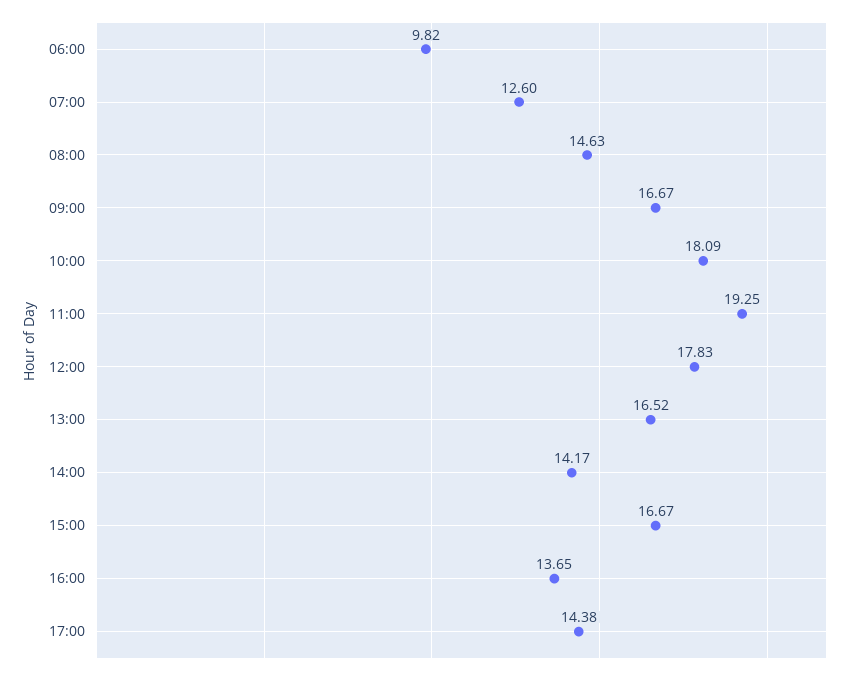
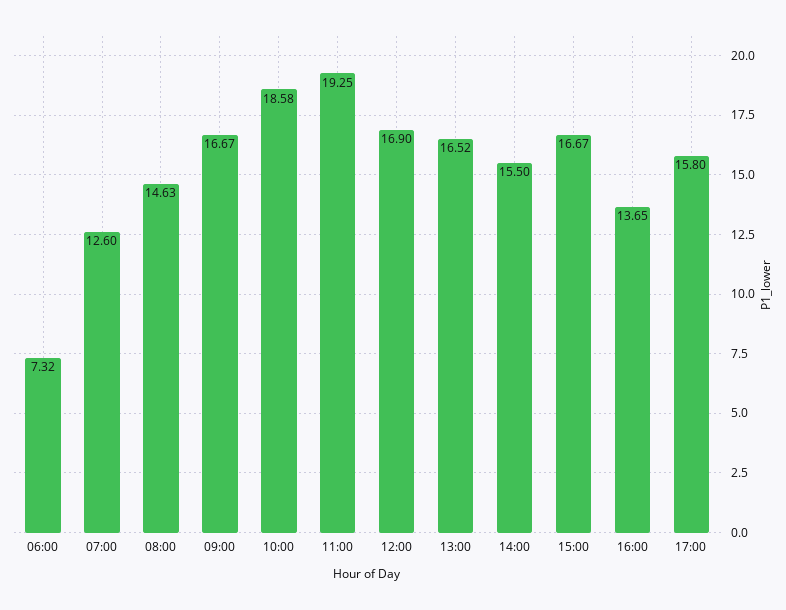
06:00: 9.82 -> 7.32
10:00: 18.09 -> 18.58
12:00: 17.83 -> 16.9
14:00: 14.17 -> 15.5
17:00: 14.38 -> 15.8

